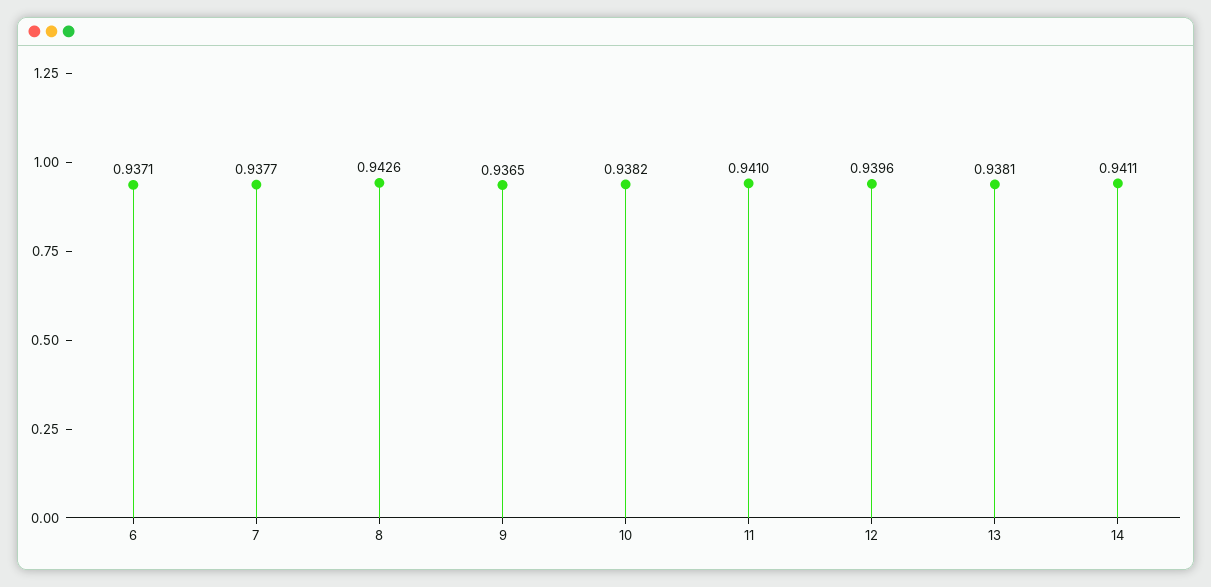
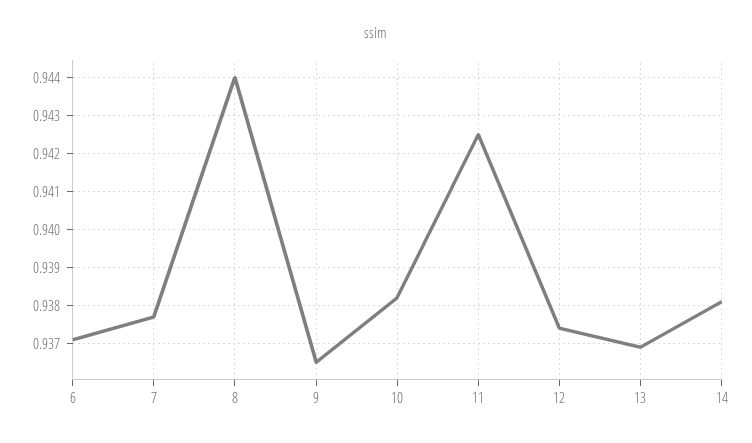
8: 0.9426 -> 0.944
11: 0.941 -> 0.9425
12: 0.9396 -> 0.9375
13: 0.9381 -> 0.937
14: 0.9411 -> 0.938

